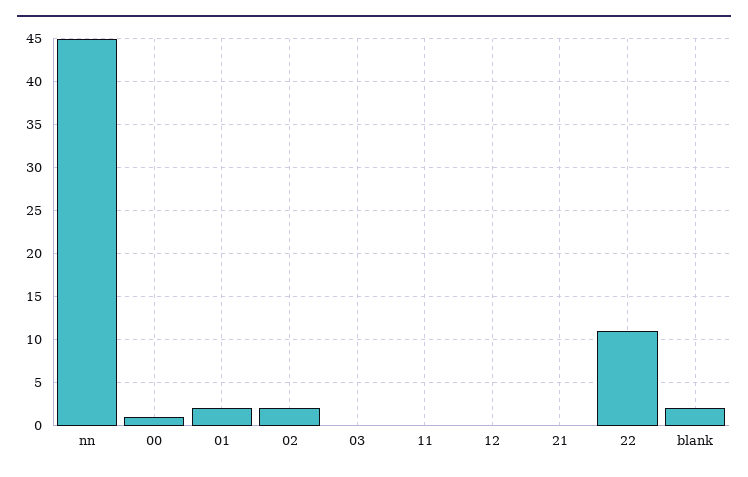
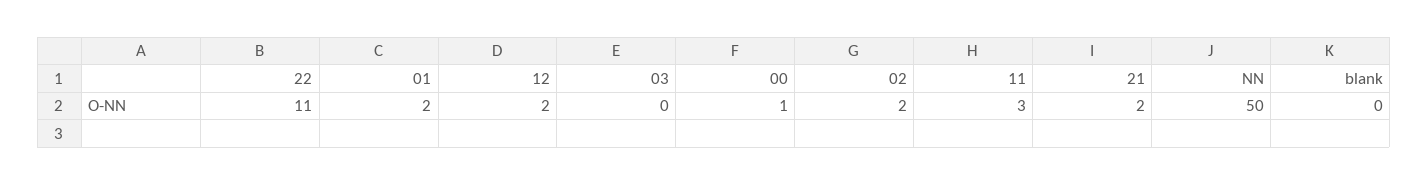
nn: 45 -> 50
11: 0 -> 3
12: 0 -> 2
21: 0 -> 2
blank: 2 -> 0

